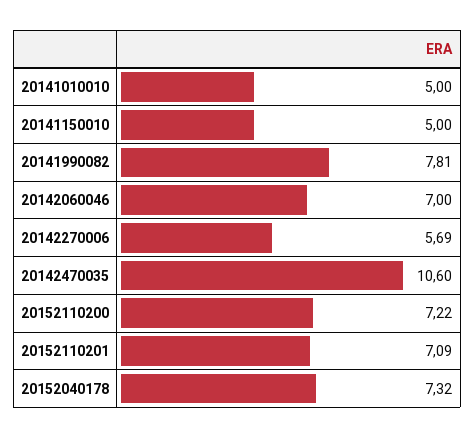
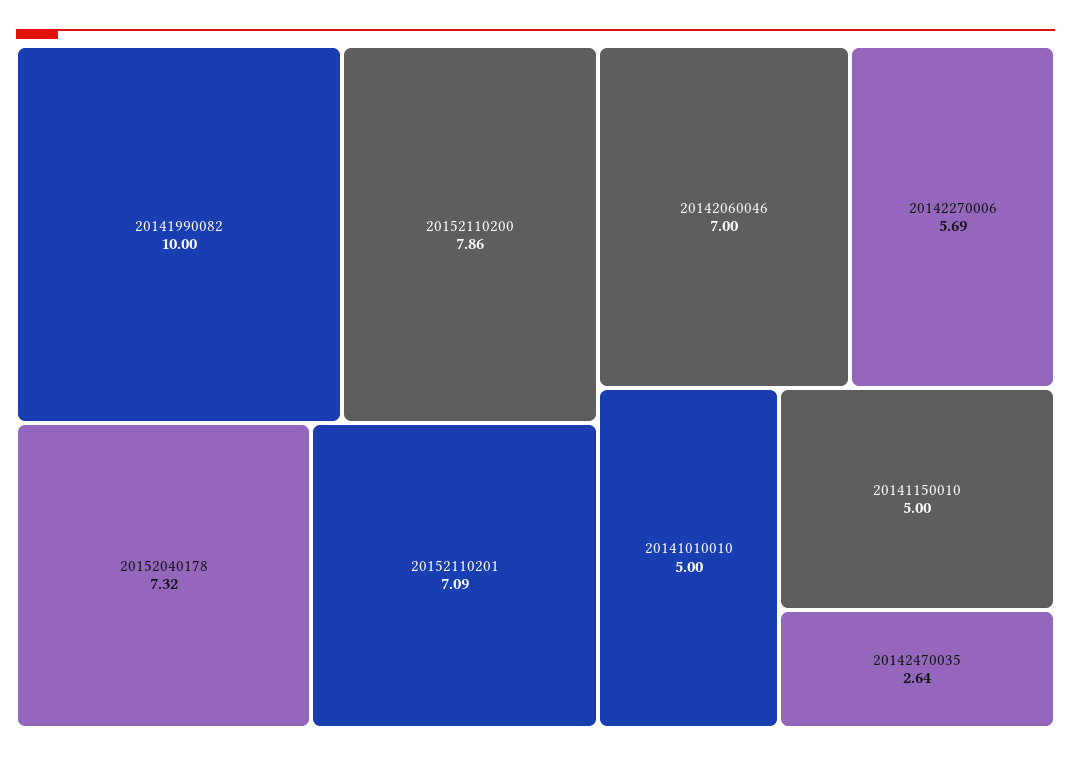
20141990082: 7.81 -> 10
20142470035: 10.6 -> 2.64
20152110200: 7.22 -> 7.86

